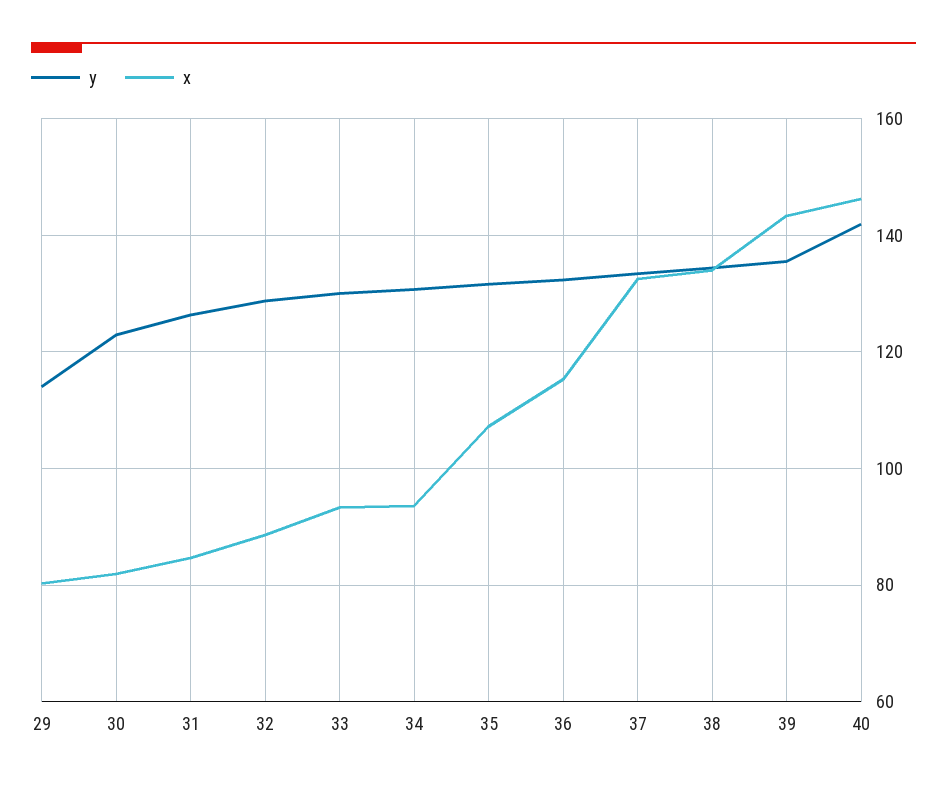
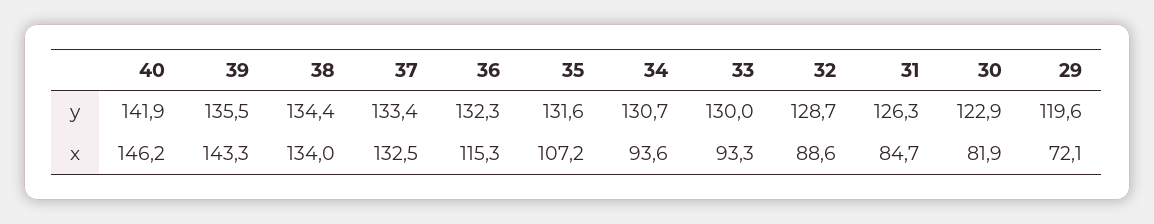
y, 29: 114 -> 119.6
x, 29: 80 -> 72.1

